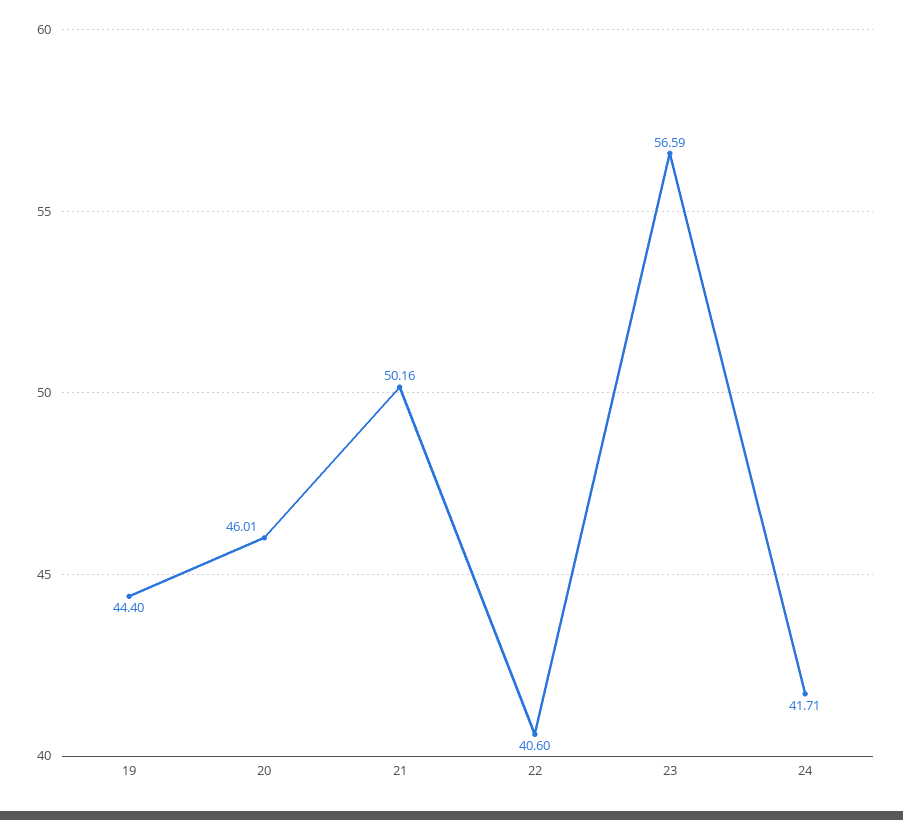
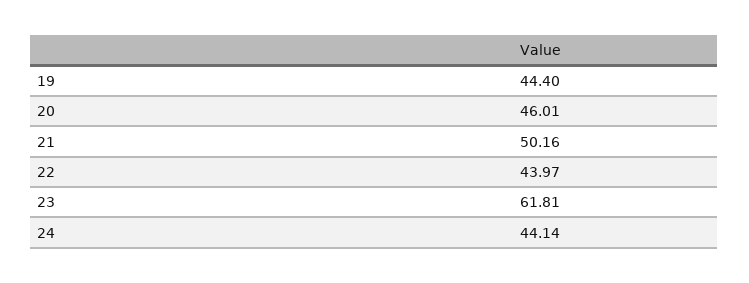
22: 40.6 -> 43.97
23: 56.59 -> 61.81
24: 41.71 -> 44.14

